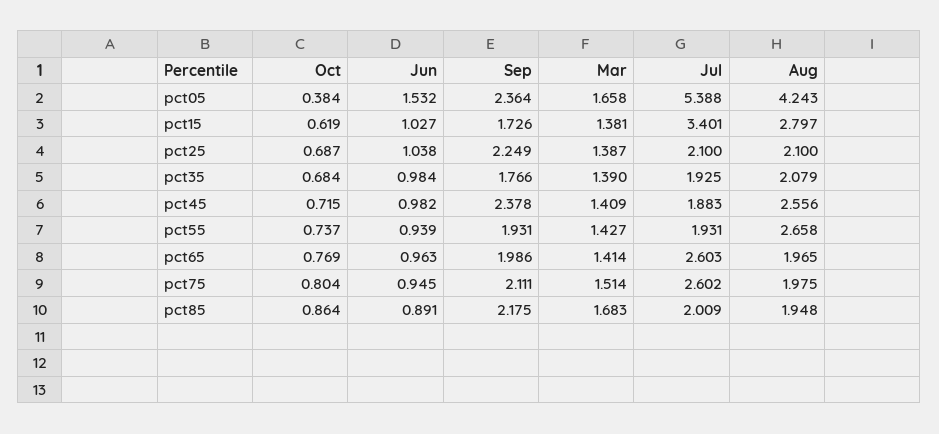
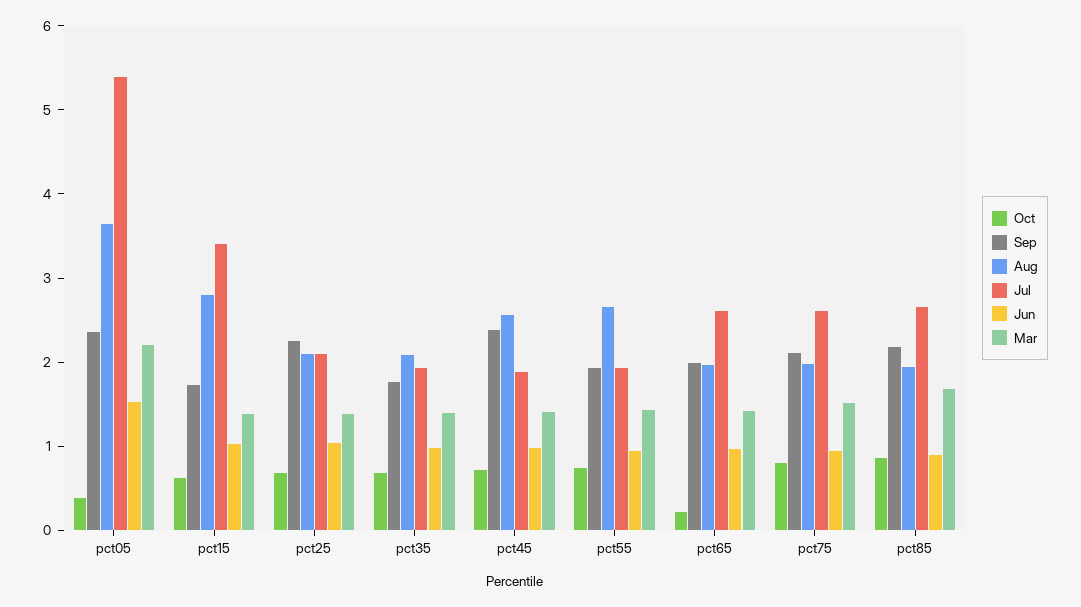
Mar, pct05: 1.658 -> 2.2
Aug, pct05: 4.243 -> 3.6
Oct, pct65: 0.769 -> 0.2
Jul, pct85: 2.009 -> 2.6

